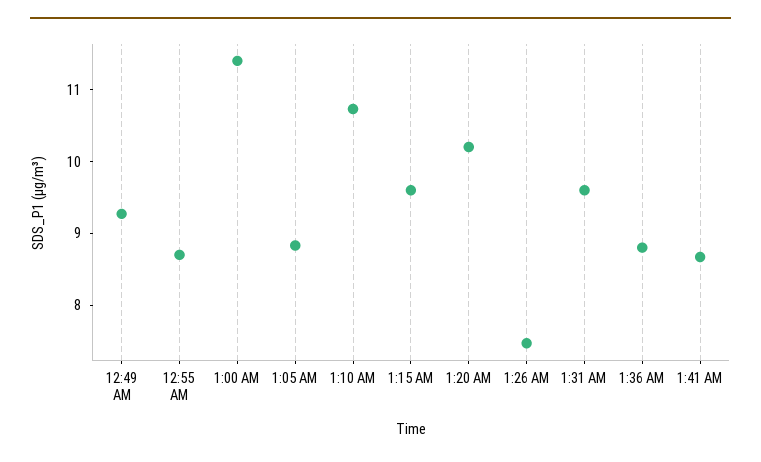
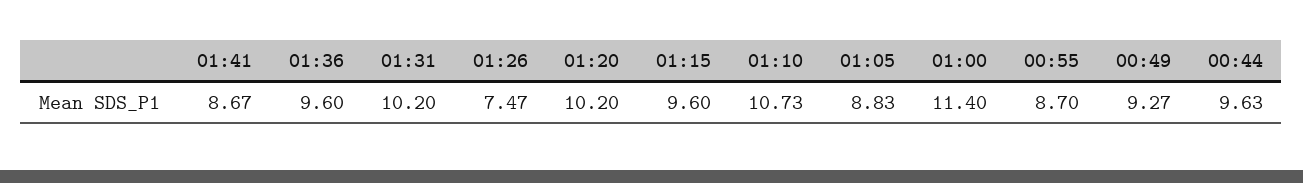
1:31 AM: 9.6 -> 10.2
1:36 AM: 8.8 -> 9.6
00:44: none -> 9.63

